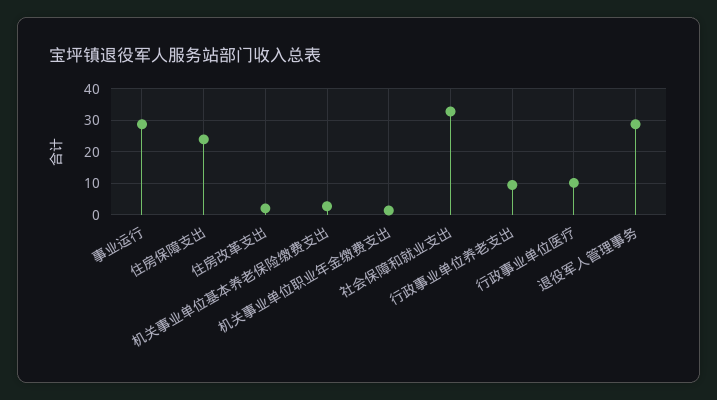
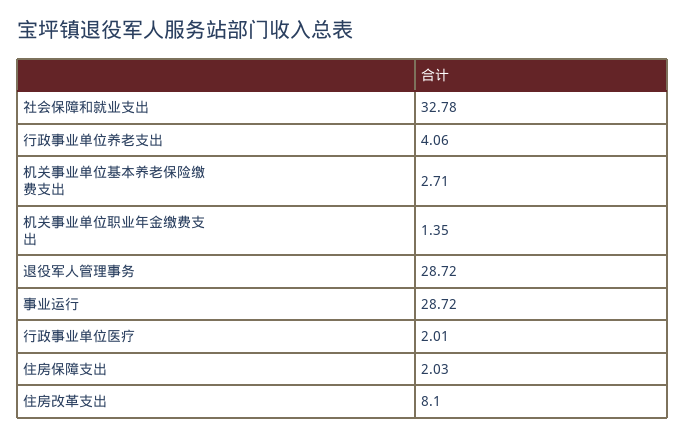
住房保障支出: 24 -> 2.03
住房改革支出: 2 -> 8.1
行政事业单位养老支出: 10 -> 4.06
行政事业单位医疗: 10 -> 2.01

